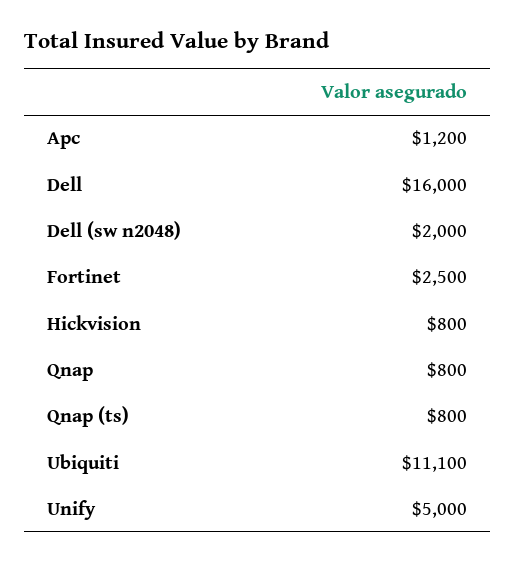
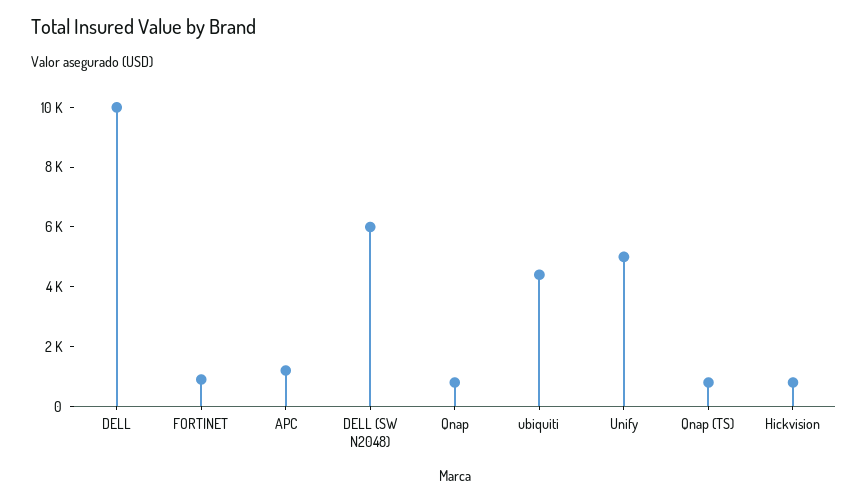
Dell: 16000 -> 10000
Dell (sw n2048): 2000 -> 6000
Fortinet: 2500 -> 1000
Ubiquiti: 11100 -> 4500

